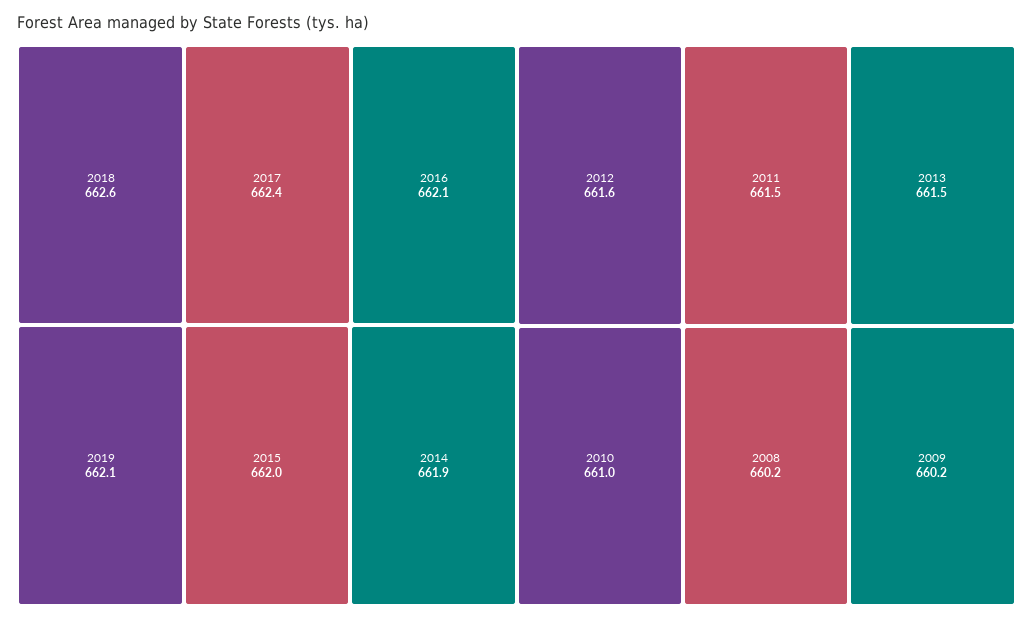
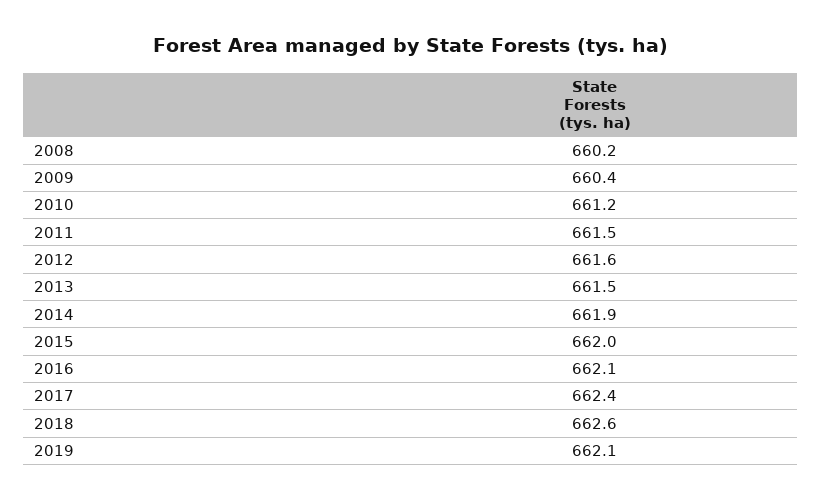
2010: 661 -> 661.2
2009: 660.2 -> 660.4

